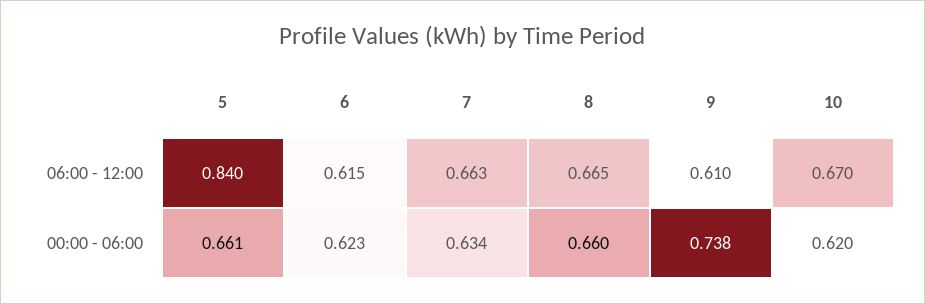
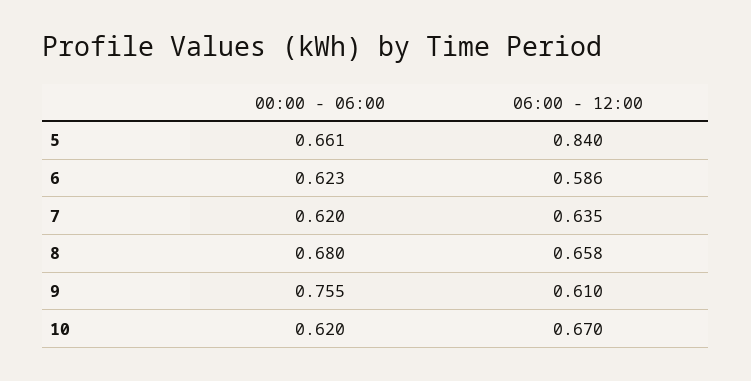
6, 06:00 - 12:00: 0.615 -> 0.586
7, 06:00 - 12:00: 0.663 -> 0.635
8, 06:00 - 12:00: 0.665 -> 0.658
7, 00:00 - 06:00: 0.634 -> 0.62
8, 00:00 - 06:00: 0.66 -> 0.68
9, 00:00 - 06:00: 0.738 -> 0.755

